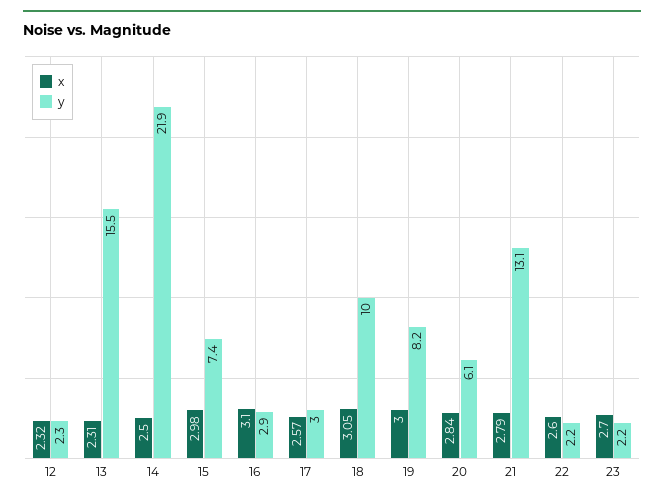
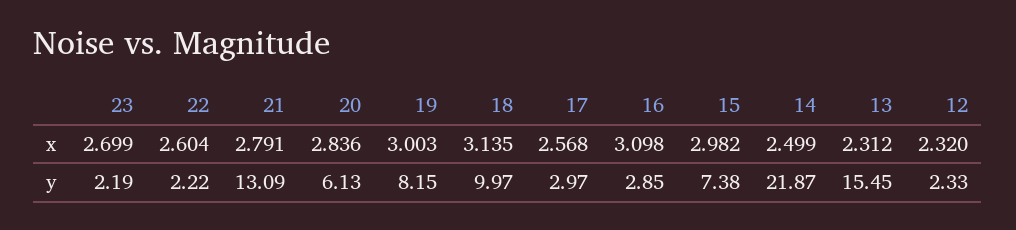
x, 18: 3.05 -> 3.135

